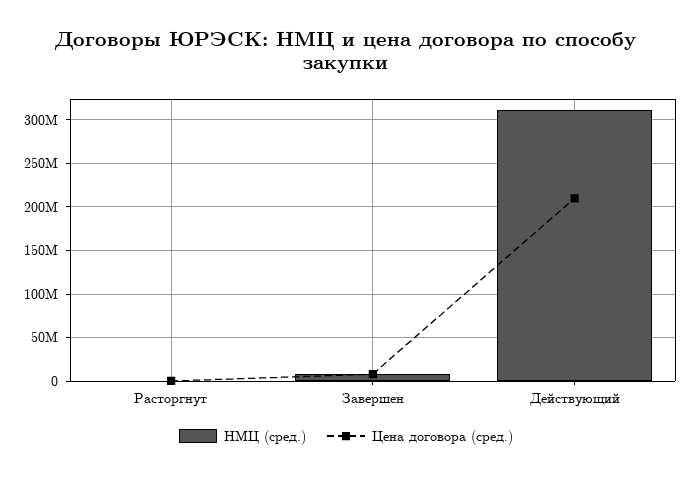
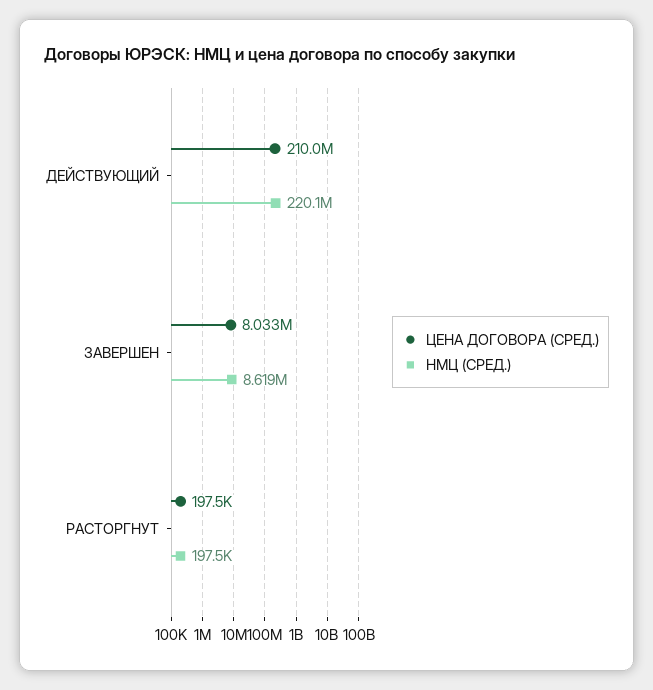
НМЦ (сред.), Действующий: 310000000 -> 220100000

